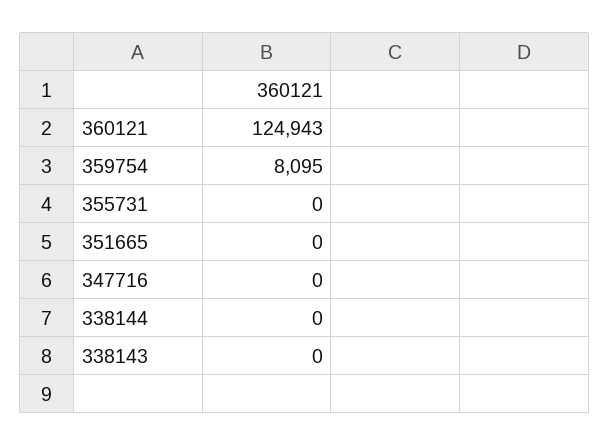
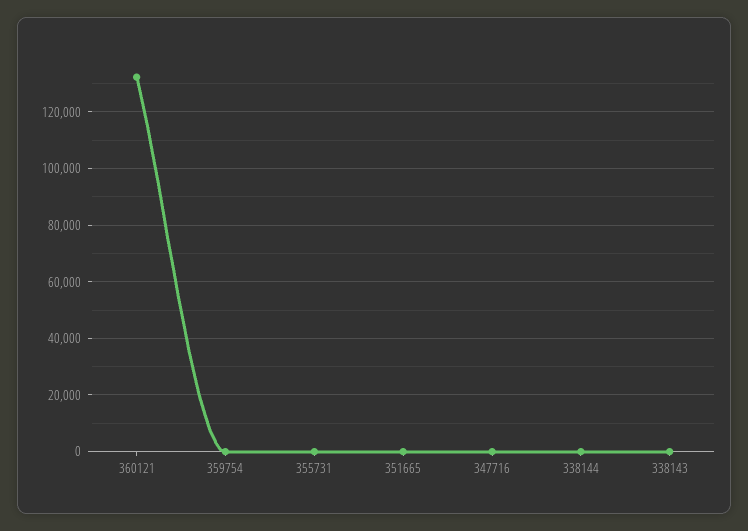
360121: 124943 -> 132500
359754: 8095 -> 0

